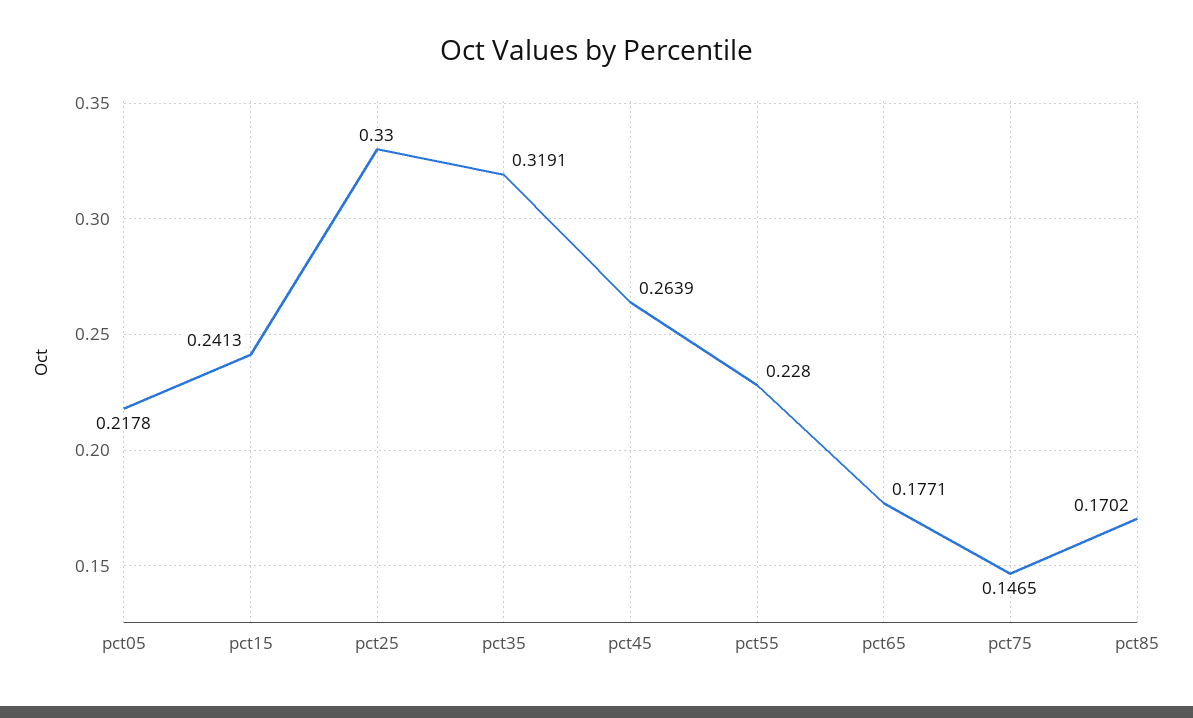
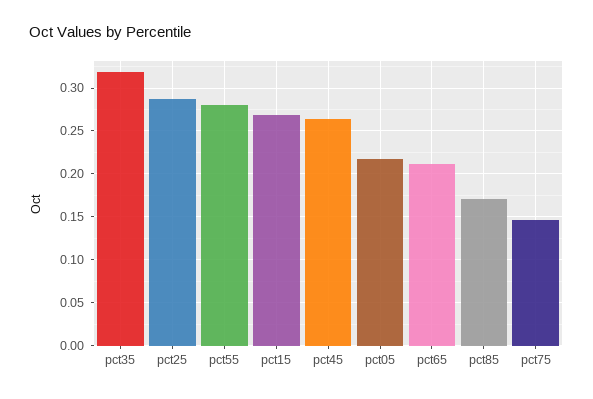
pct15: 0.2413 -> 0.27
pct25: 0.33 -> 0.29
pct55: 0.228 -> 0.28
pct65: 0.1771 -> 0.21

